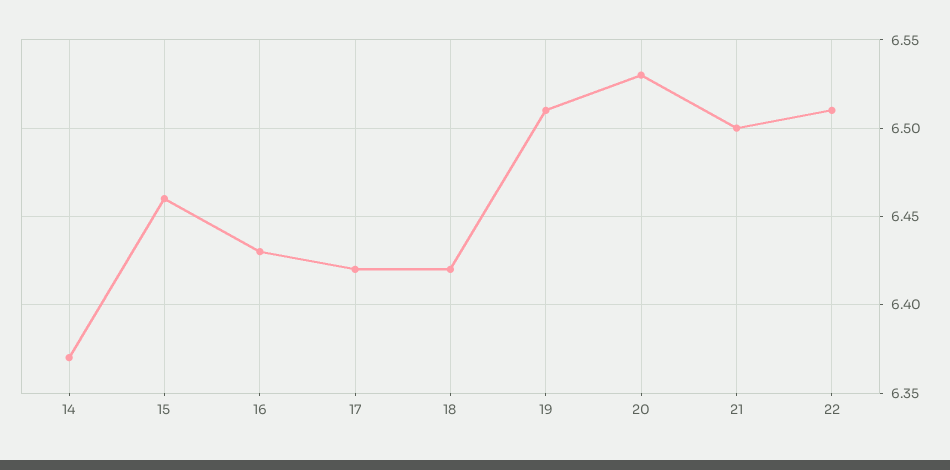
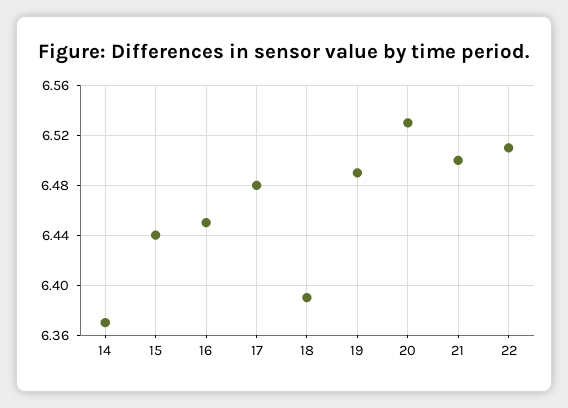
15: 6.46 -> 6.44
16: 6.43 -> 6.45
17: 6.42 -> 6.48
18: 6.42 -> 6.39
19: 6.51 -> 6.49

